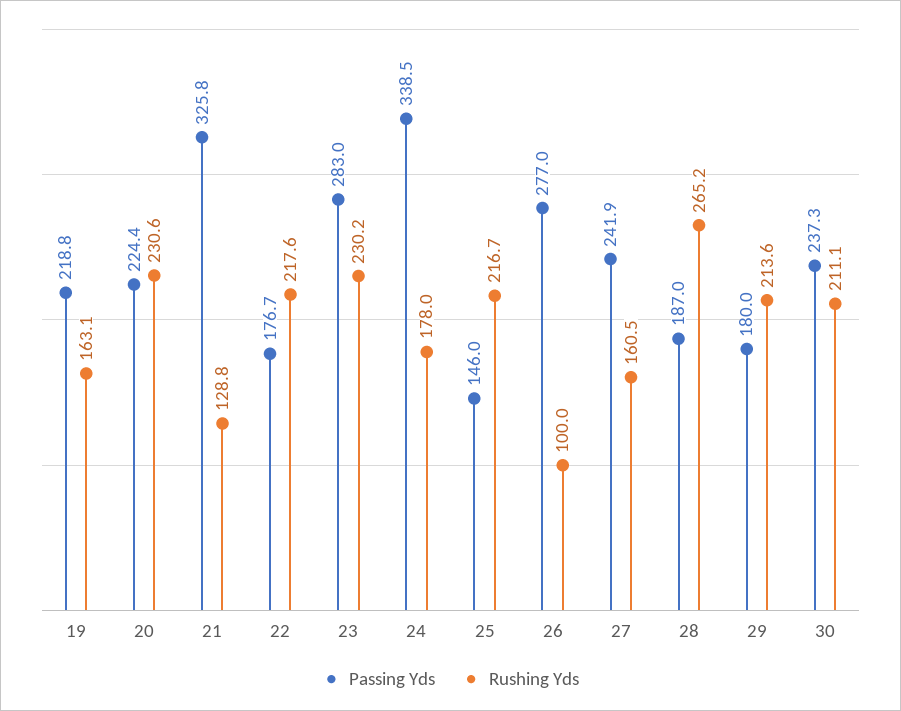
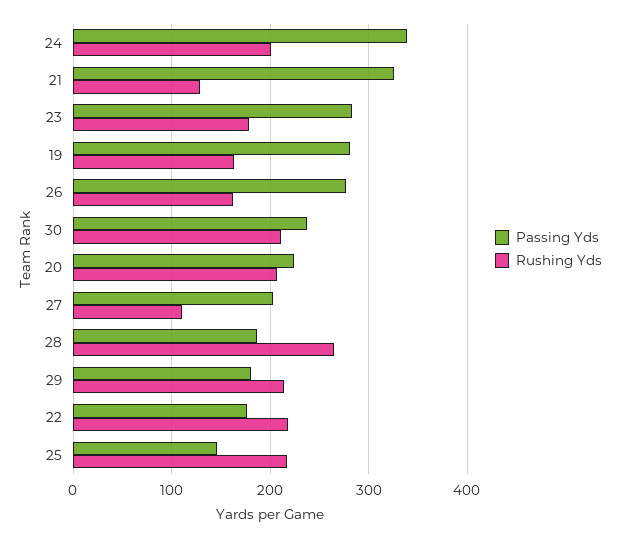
Passing Yds, 19: 218.8 -> 280
Rushing Yds, 20: 230.6 -> 210
Rushing Yds, 23: 230.2 -> 180
Rushing Yds, 24: 178 -> 200
Rushing Yds, 26: 100 -> 160
Passing Yds, 27: 241.9 -> 200
Rushing Yds, 27: 160.5 -> 110

